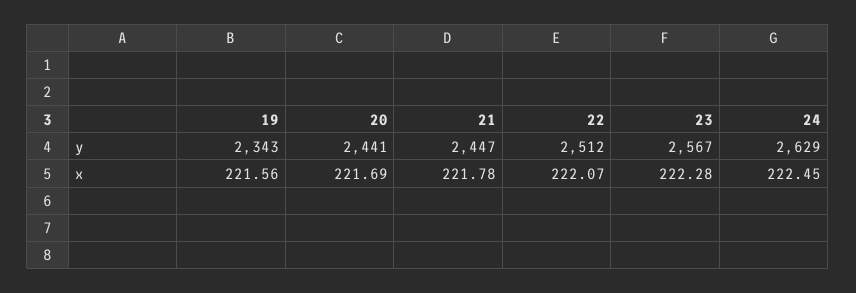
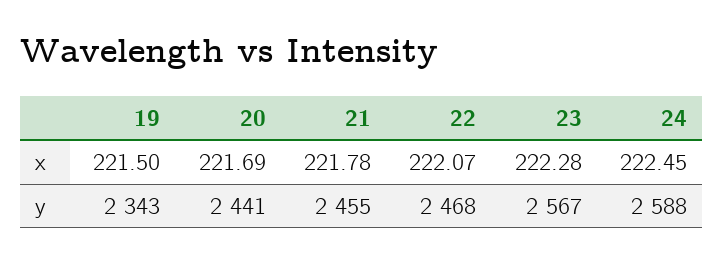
21, y: 2447 -> 2455
22, y: 2512 -> 2468
24, y: 2629 -> 2588
19, x: 221.56 -> 221.5

